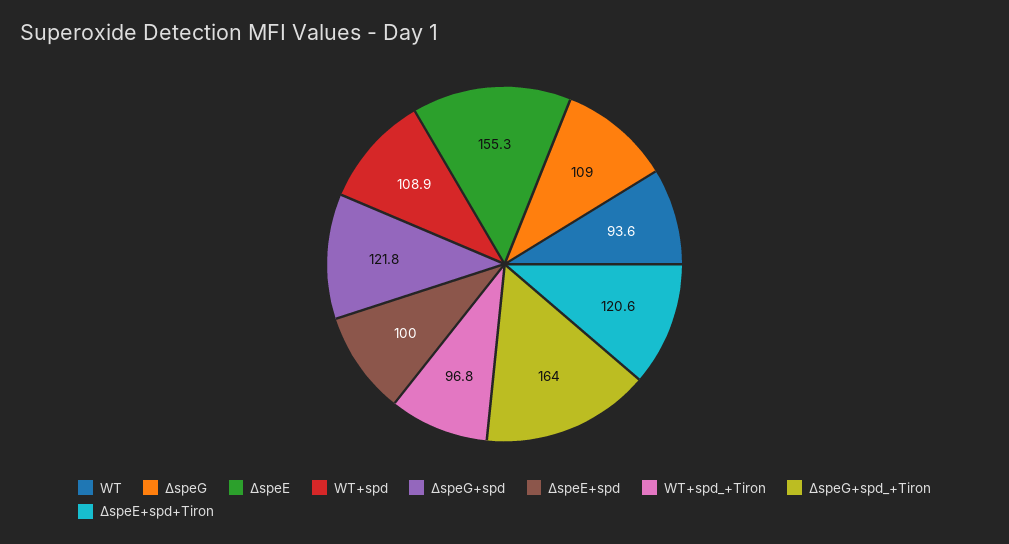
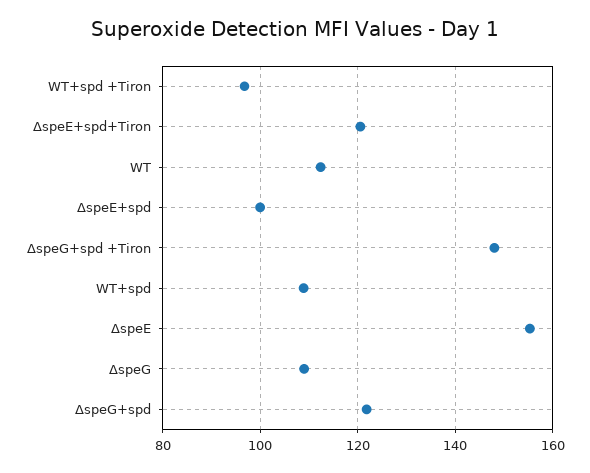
WT: 93.6 -> 112
ΔspeG+spd_+Tiron: 164 -> 148

